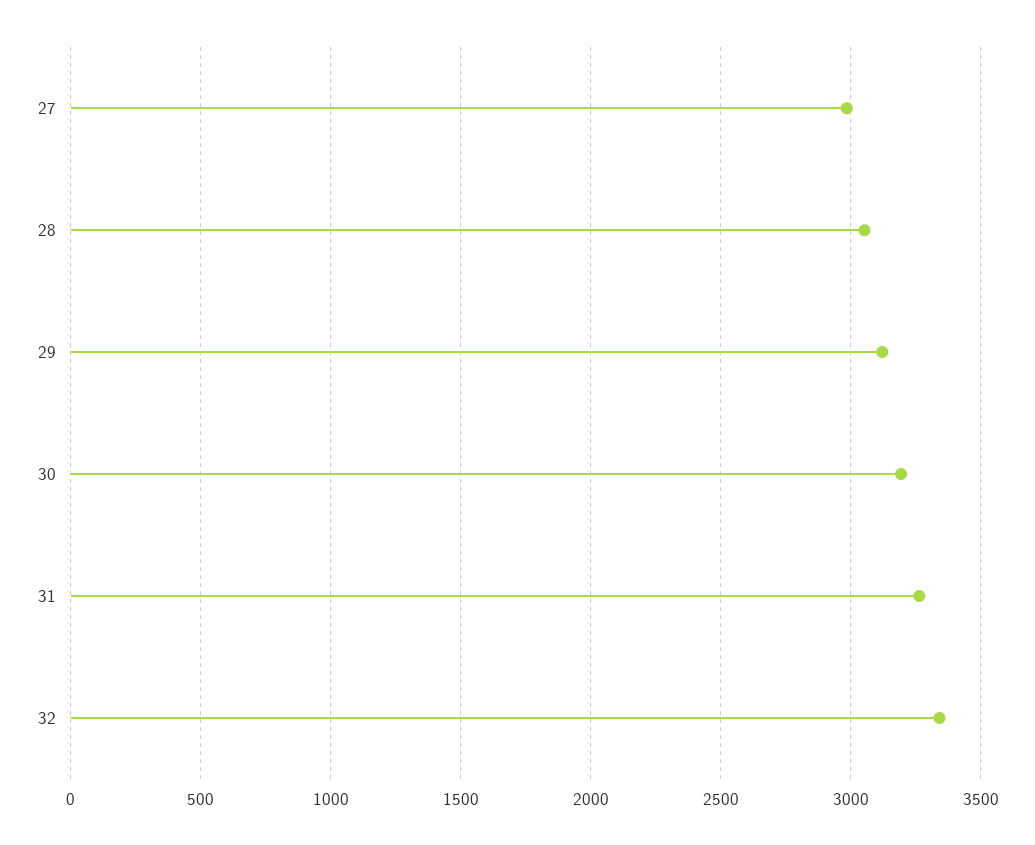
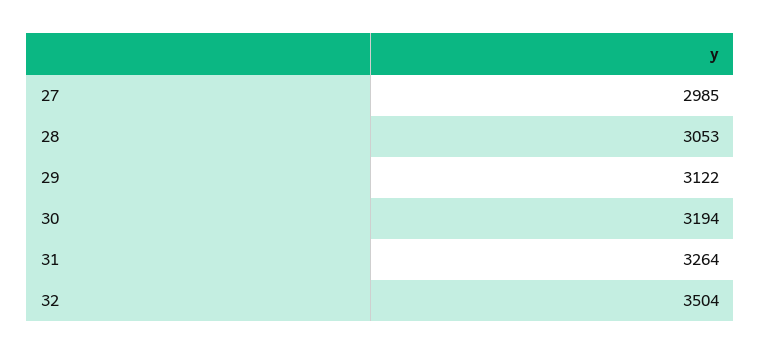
32: 3350 -> 3504

